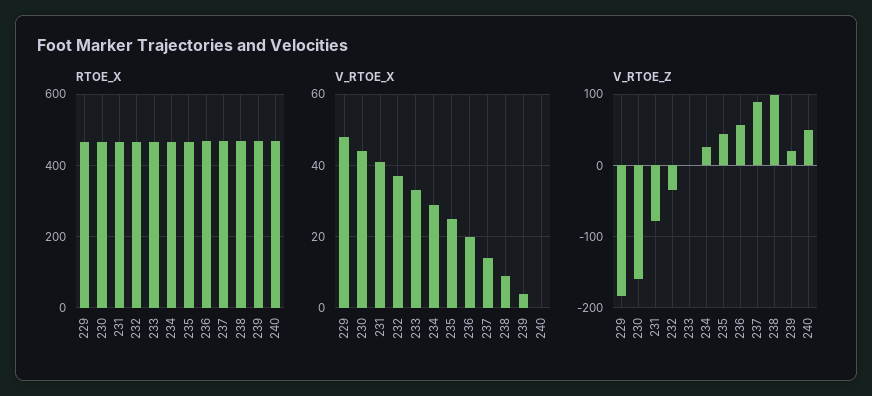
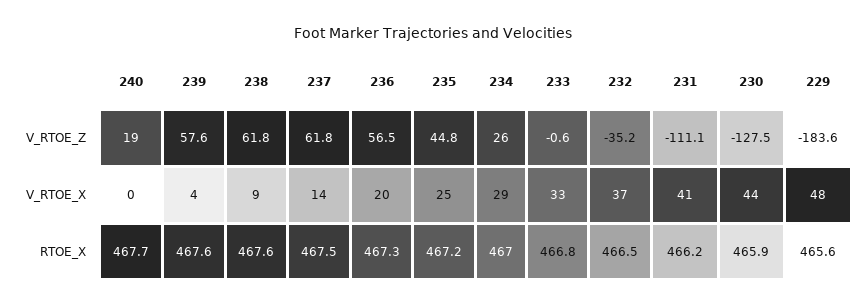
V_RTOE_Z, 230: -160 -> -127.5
V_RTOE_Z, 231: -80 -> -111.1
V_RTOE_Z, 237: 90 -> 61.8
V_RTOE_Z, 238: 100 -> 61.8
V_RTOE_Z, 239: 20 -> 57.6
V_RTOE_Z, 240: 50 -> 19

